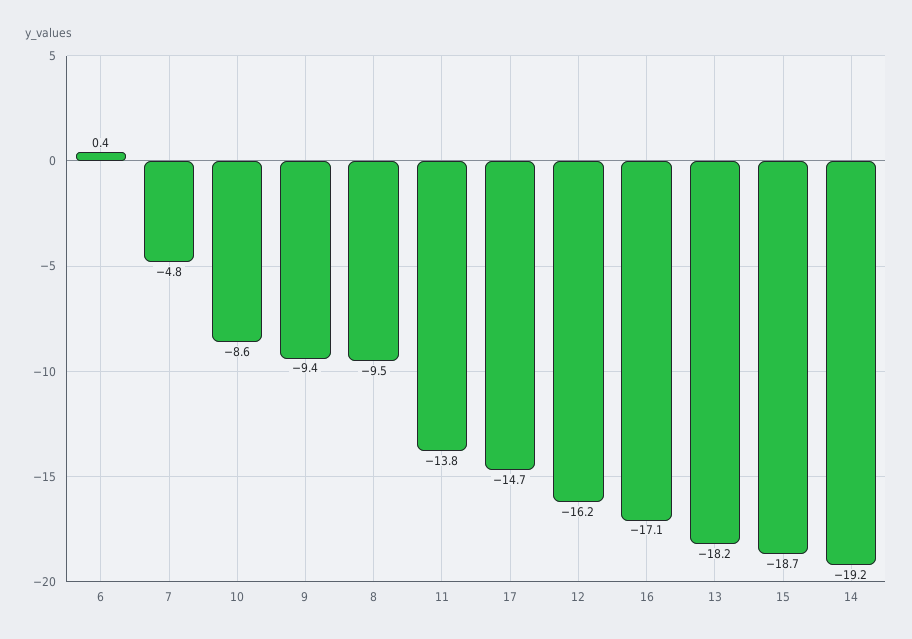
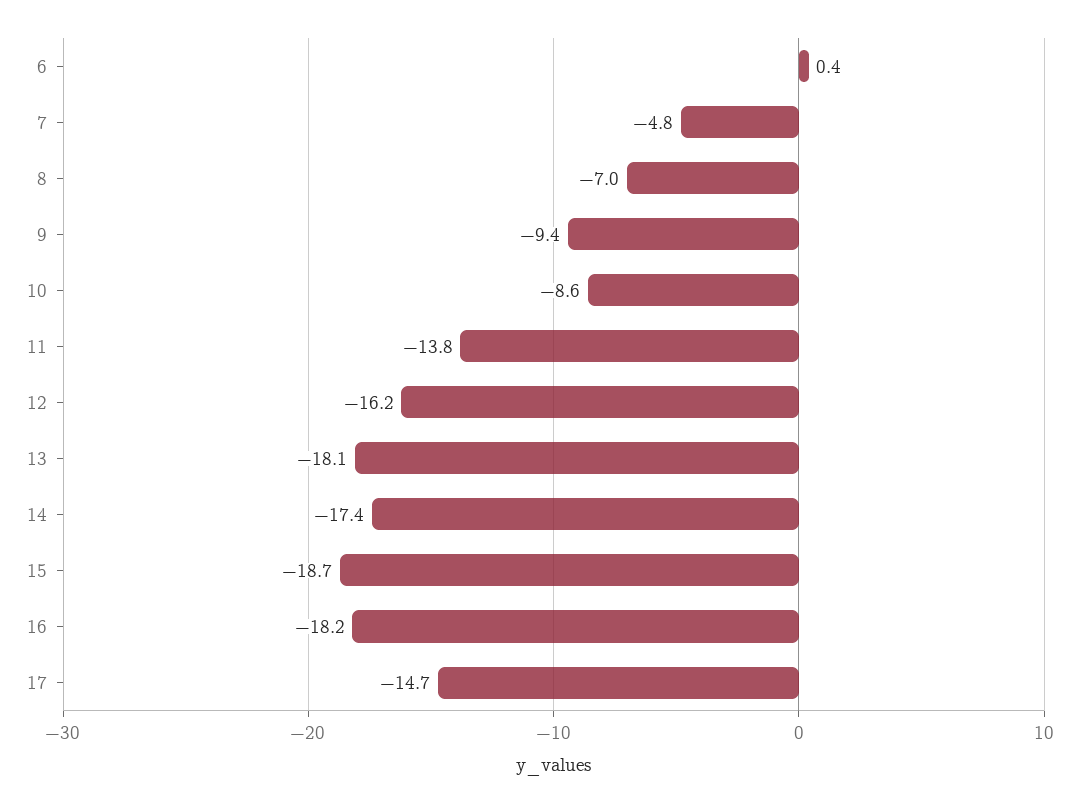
8: -9.5 -> -7
16: -17.1 -> -18.2
13: -18.2 -> -18.1
14: -19.2 -> -17.4

